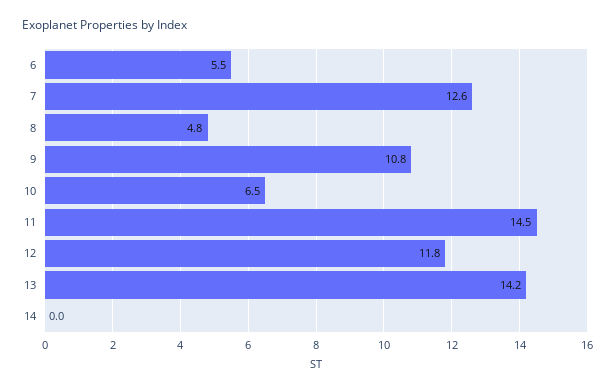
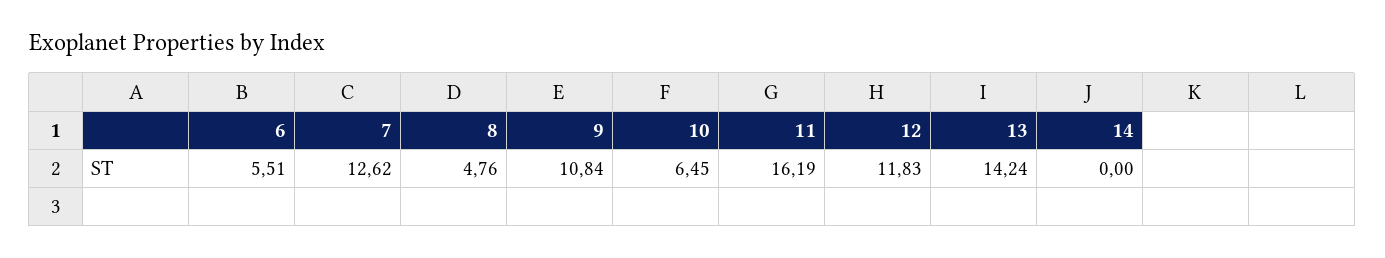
11: 14.5 -> 16.19

